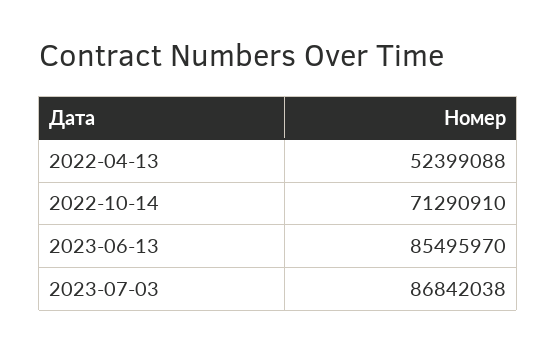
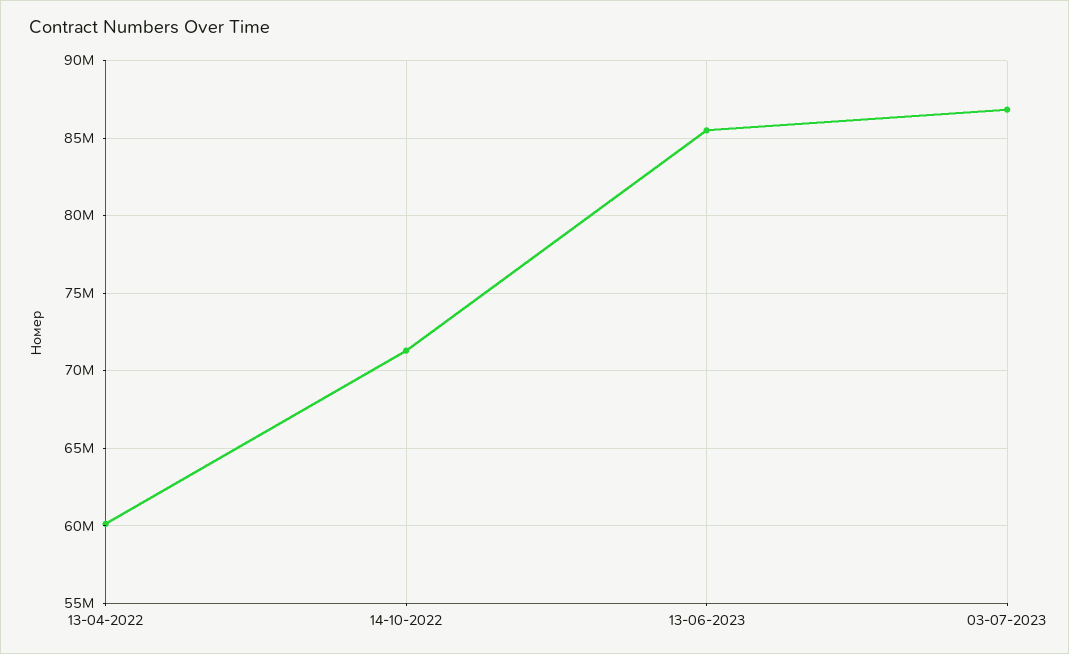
2022-04-13: 52399088 -> 60000000

